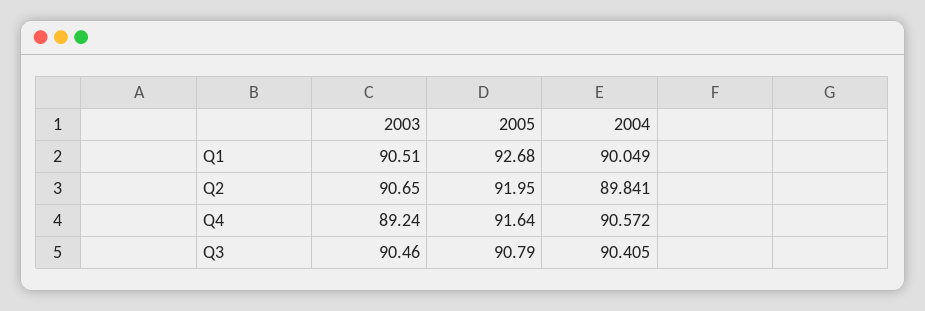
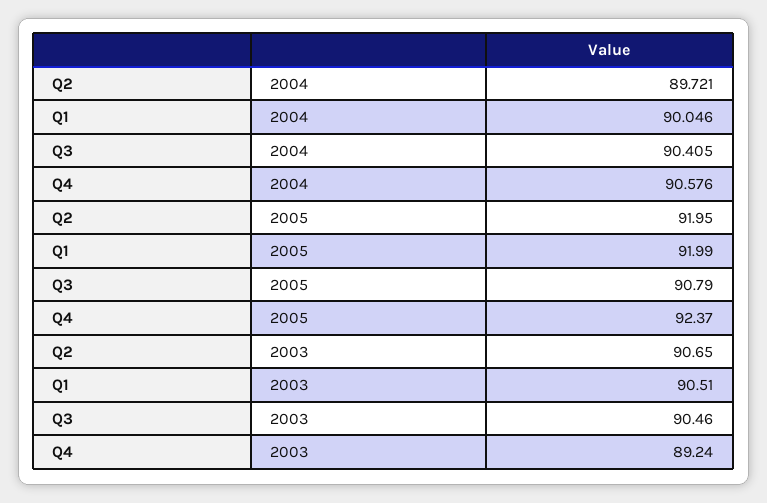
2005, Q1: 92.68 -> 91.99
2004, Q1: 90.049 -> 90.046
2004, Q2: 89.841 -> 89.721
2005, Q4: 91.64 -> 92.37
2004, Q4: 90.572 -> 90.576

